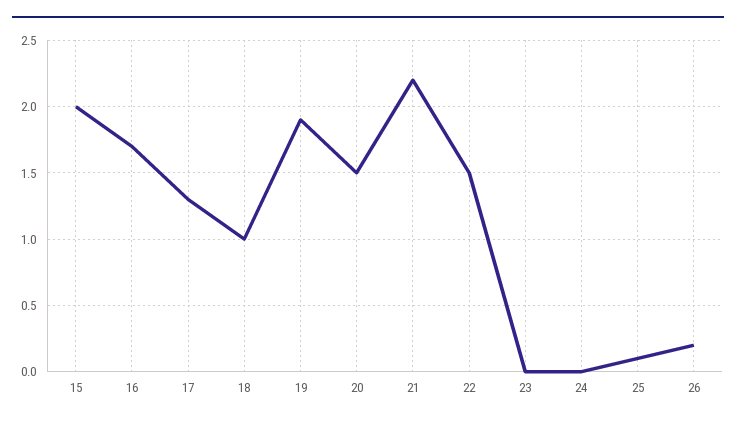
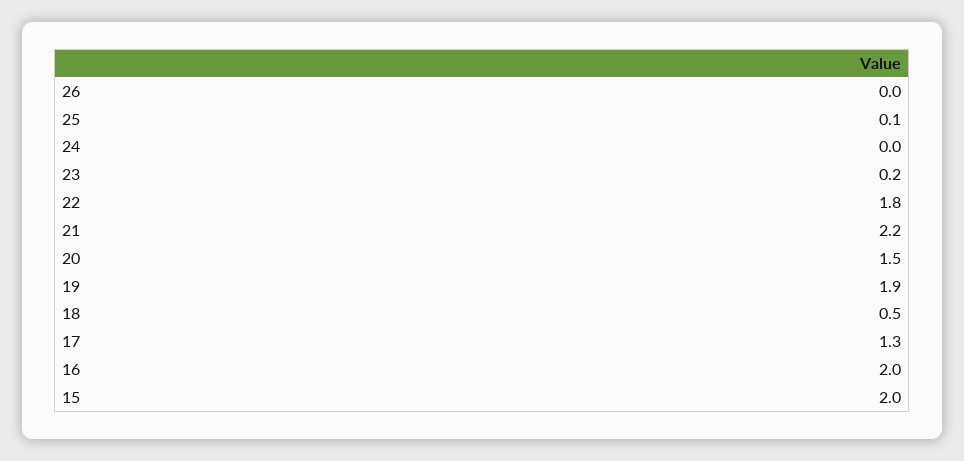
16: 1.7 -> 2
18: 1 -> 0.5
22: 1.5 -> 1.8
23: 0 -> 0.2
26: 0.2 -> 0

